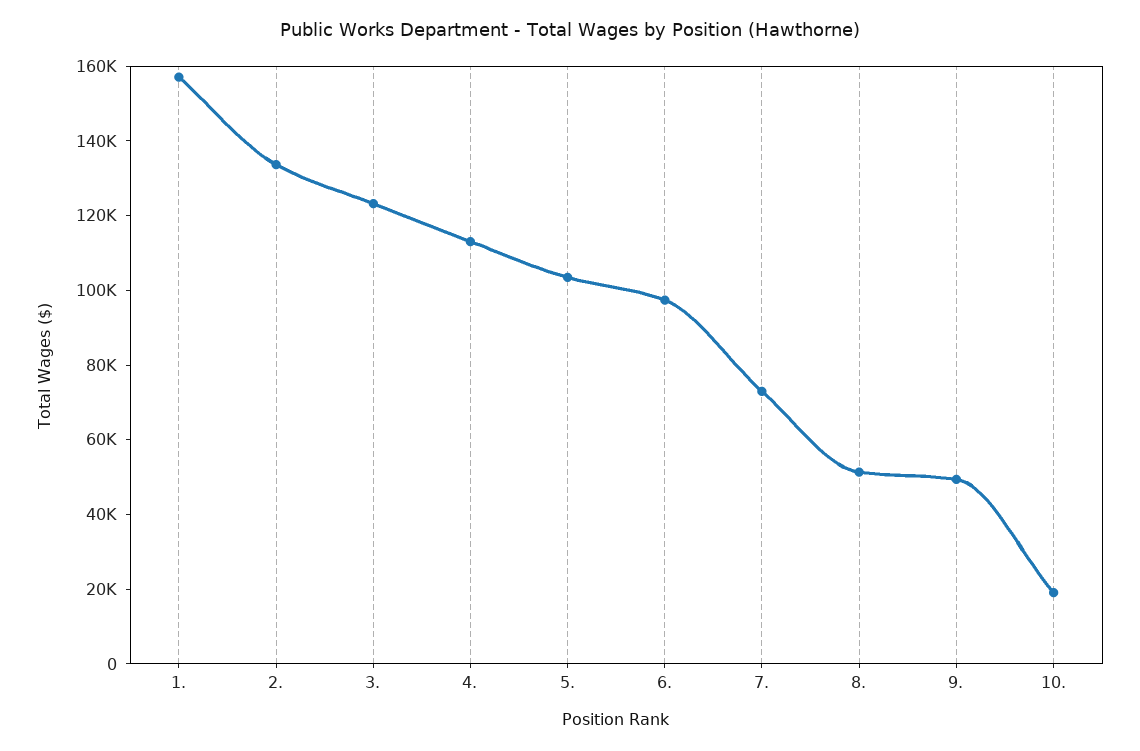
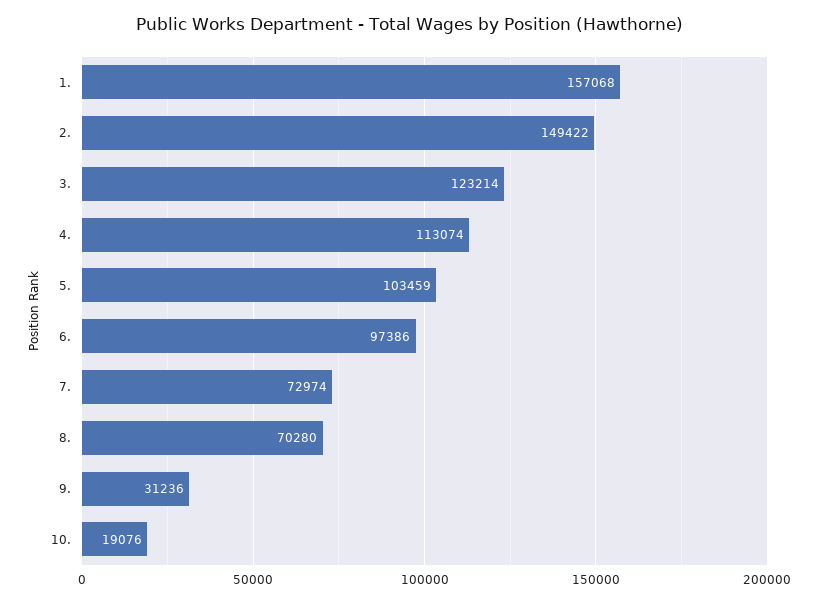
2.: 135000 -> 149422
8.: 50000 -> 70280
9.: 50000 -> 31236

